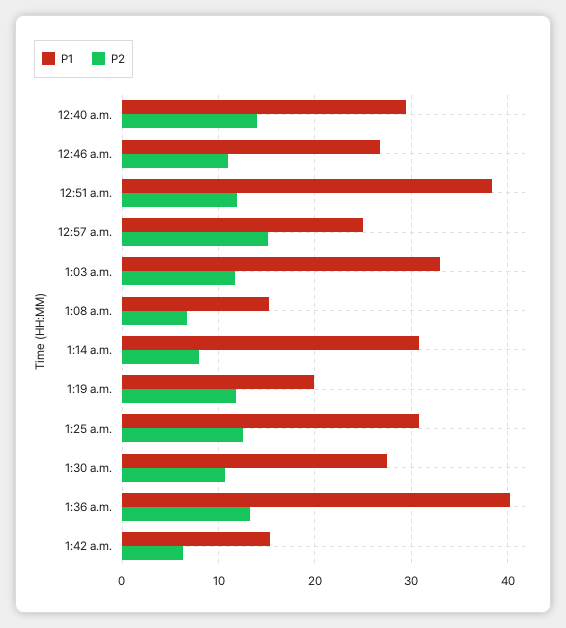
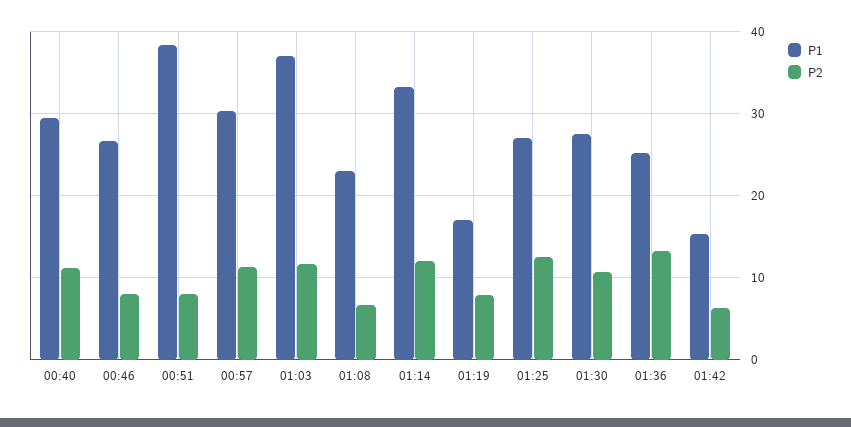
P2, 12:40 a.m.: 14 -> 11
P2, 12:46 a.m.: 11 -> 8
P2, 12:51 a.m.: 12 -> 8
P1, 12:57 a.m.: 25 -> 30
P2, 12:57 a.m.: 15 -> 11
P1, 1:03 a.m.: 33 -> 37
P1, 1:08 a.m.: 15 -> 23
P1, 1:14 a.m.: 31 -> 33
P2, 1:14 a.m.: 8 -> 12
P1, 1:19 a.m.: 20 -> 17
P2, 1:19 a.m.: 12 -> 8
P1, 1:25 a.m.: 31 -> 27
P1, 1:36 a.m.: 40 -> 25

